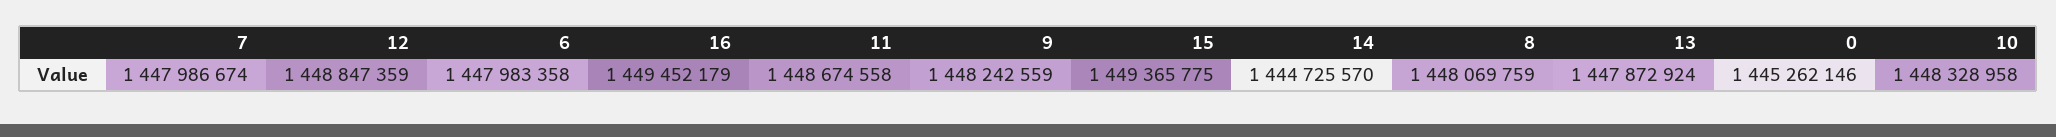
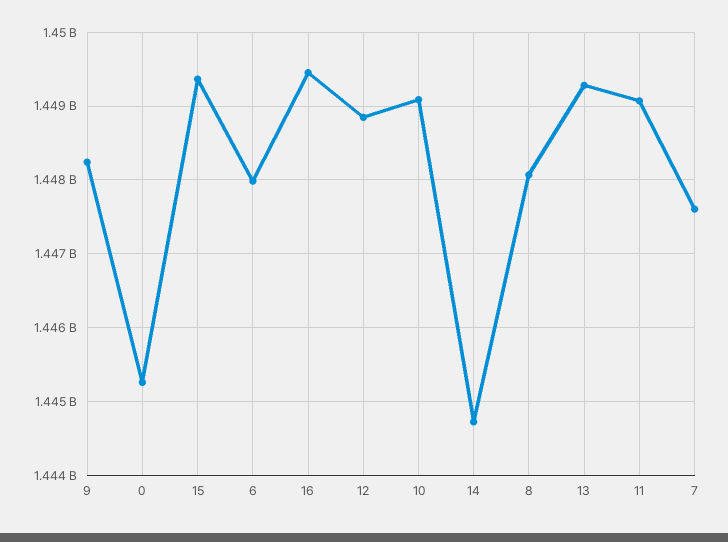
7: 1447986674 -> 1447600000
11: 1448674558 -> 1449100000
13: 1447872924 -> 1449300000
10: 1448328958 -> 1449100000

